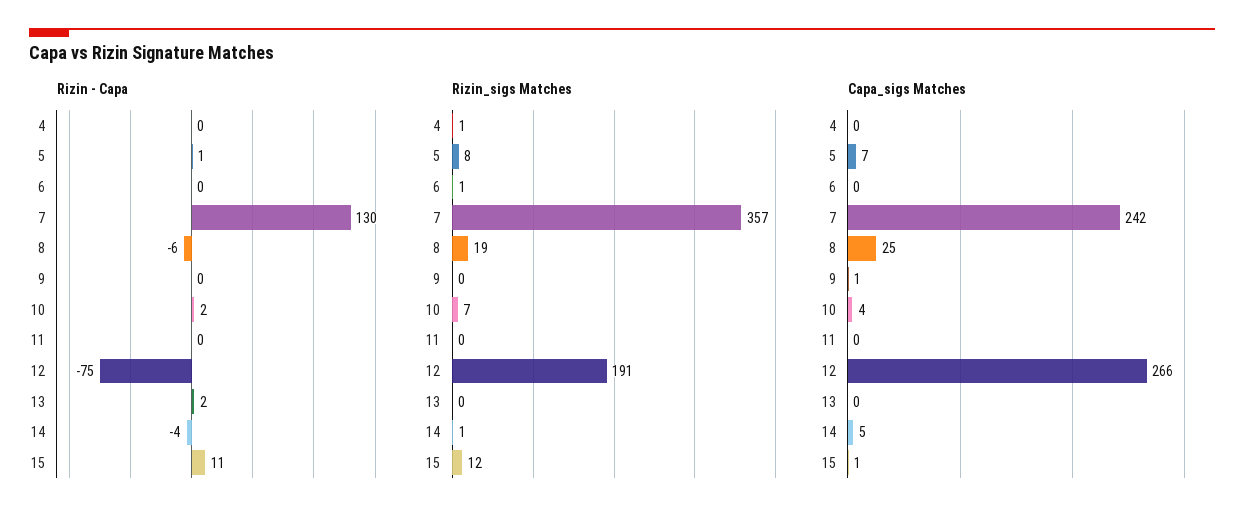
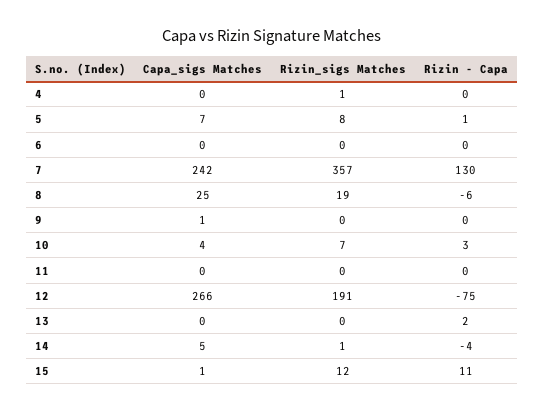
Rizin - Capa, 10: 2 -> 3
Rizin_sigs Matches, 6: 1 -> 0

